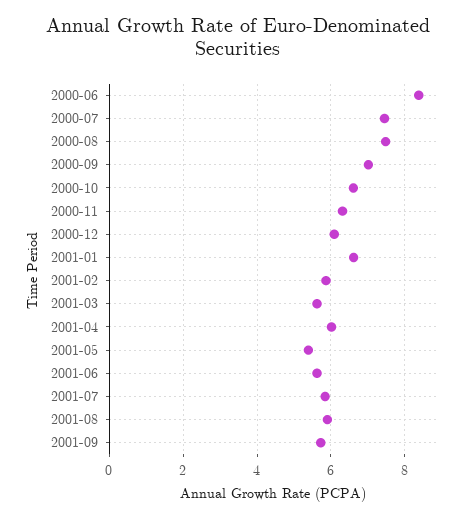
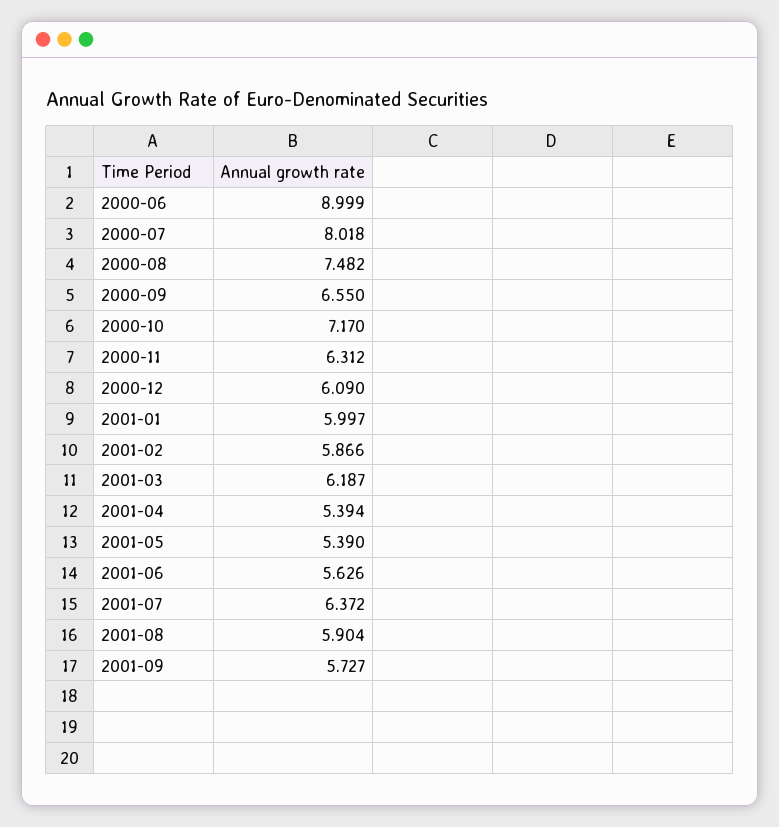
2000-06: 8.4 -> 8.999
2000-07: 7.4 -> 8.018
2000-09: 7 -> 6.55
2000-10: 6.6 -> 7.17
2001-01: 6.6 -> 5.997
2001-03: 5.6 -> 6.187
2001-04: 6 -> 5.394
2001-07: 5.8 -> 6.372

